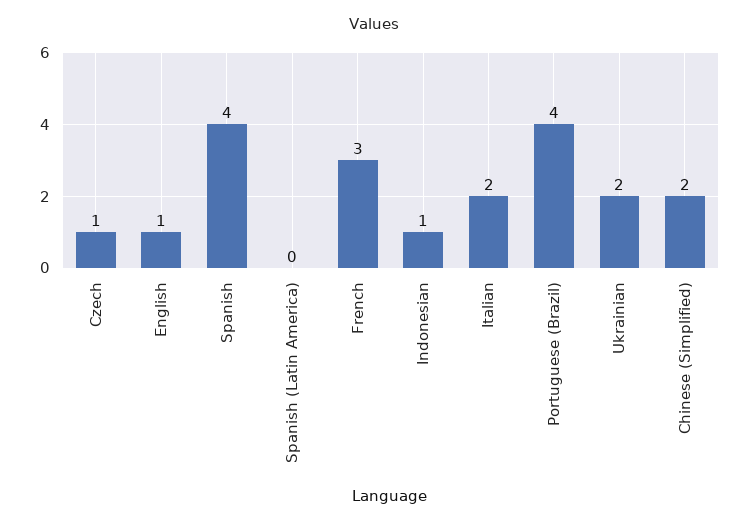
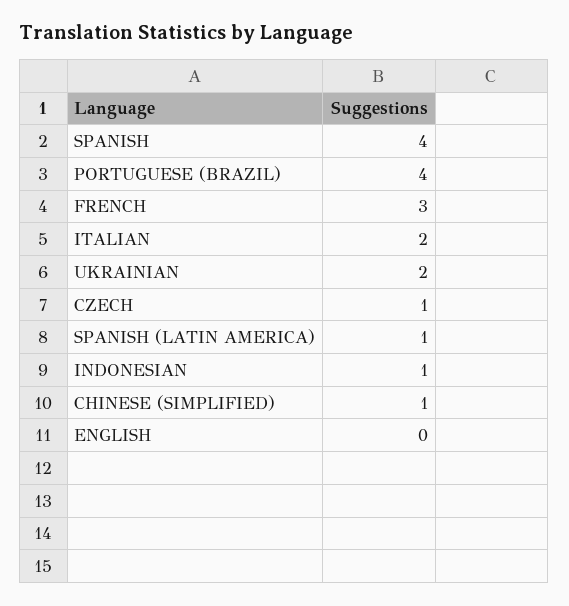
English: 1 -> 0
Spanish (Latin America): 0 -> 1
Chinese (Simplified): 2 -> 1

